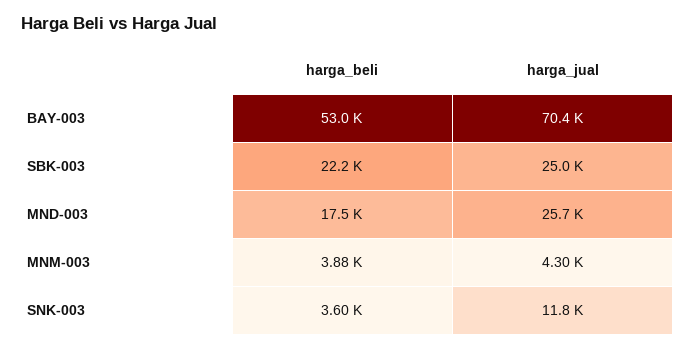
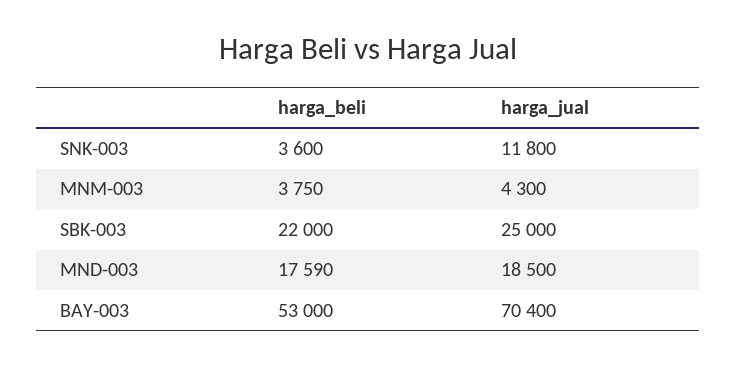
harga_beli, SBK-003: 22200 -> 22000
harga_beli, MND-003: 17500 -> 17590
harga_jual, MND-003: 25700 -> 18500
harga_beli, MNM-003: 3880 -> 3750

